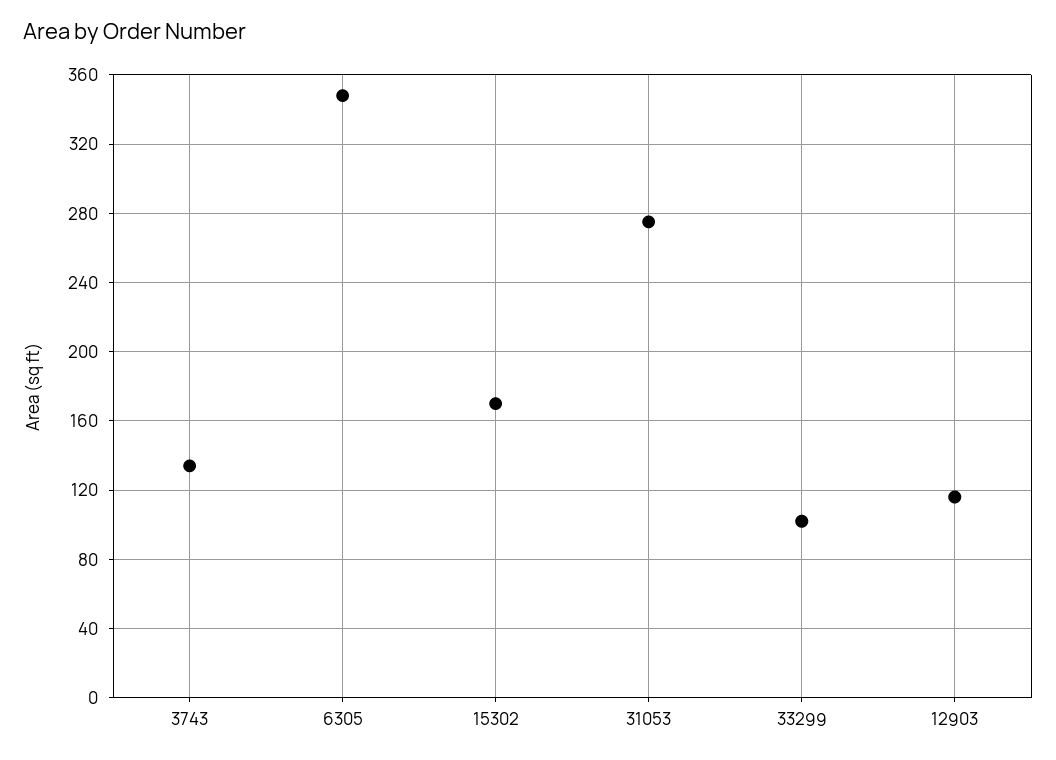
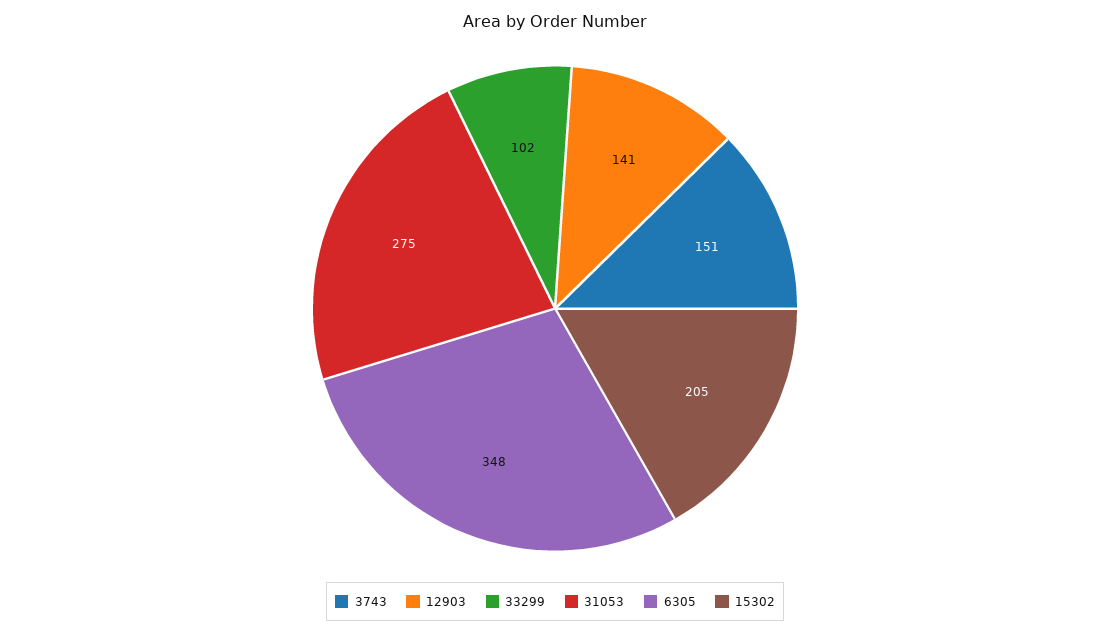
3743: 135 -> 151
15302: 170 -> 205
12903: 115 -> 141

